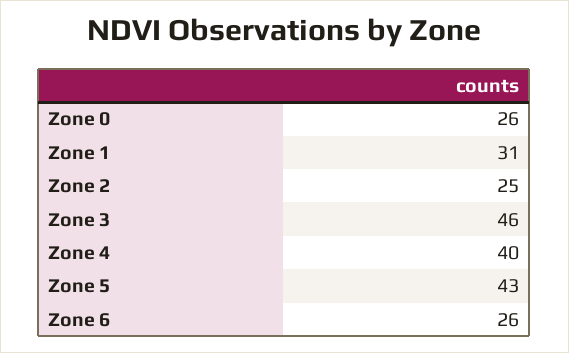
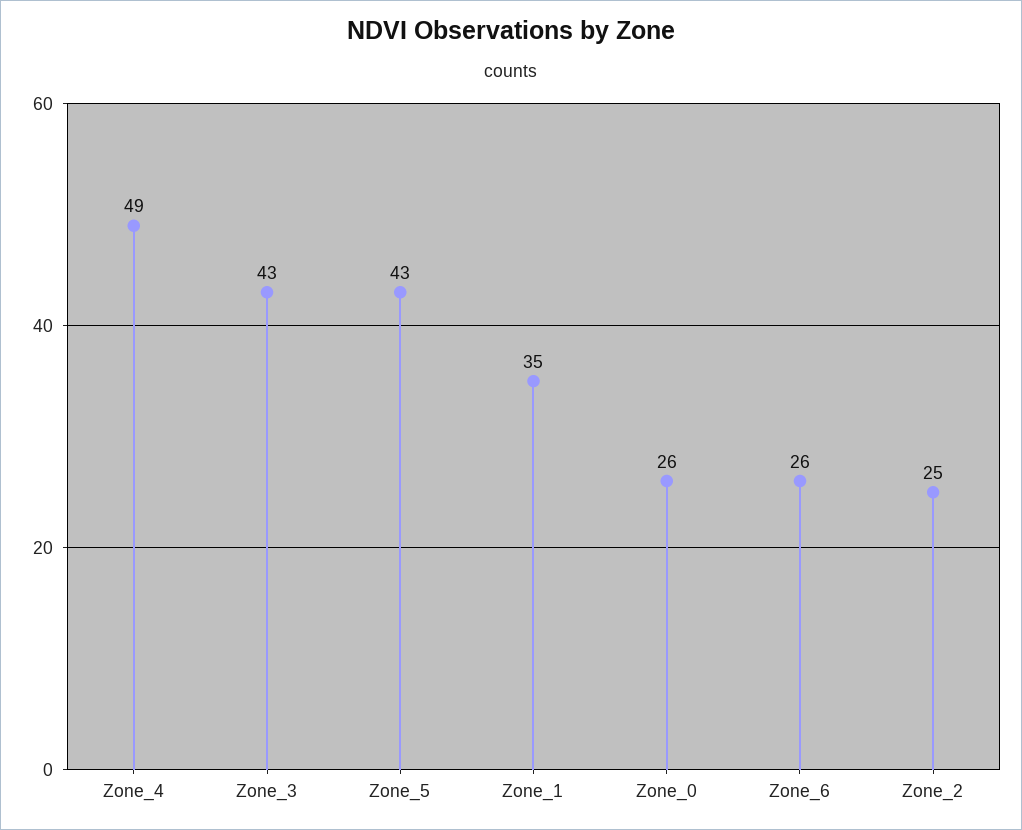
Zone 1: 31 -> 35
Zone 3: 46 -> 43
Zone 4: 40 -> 49

